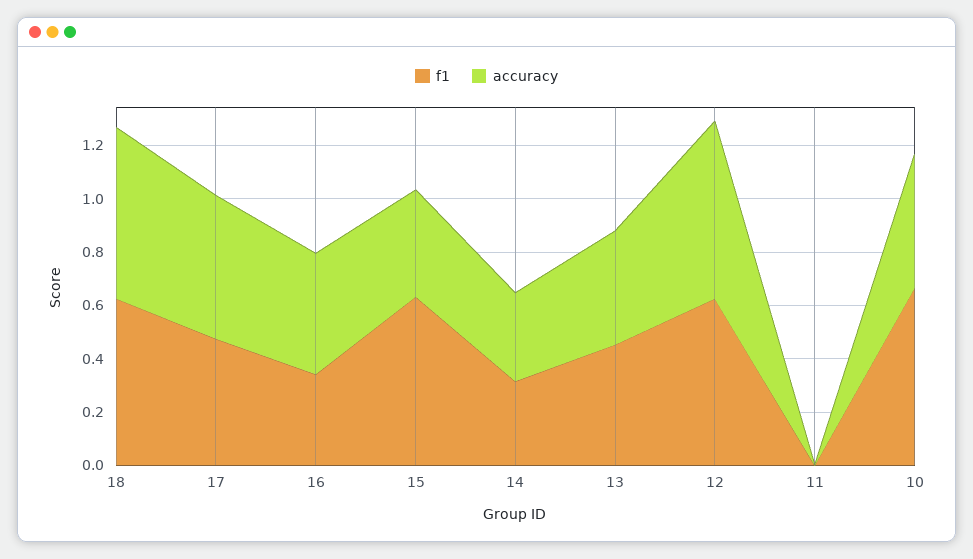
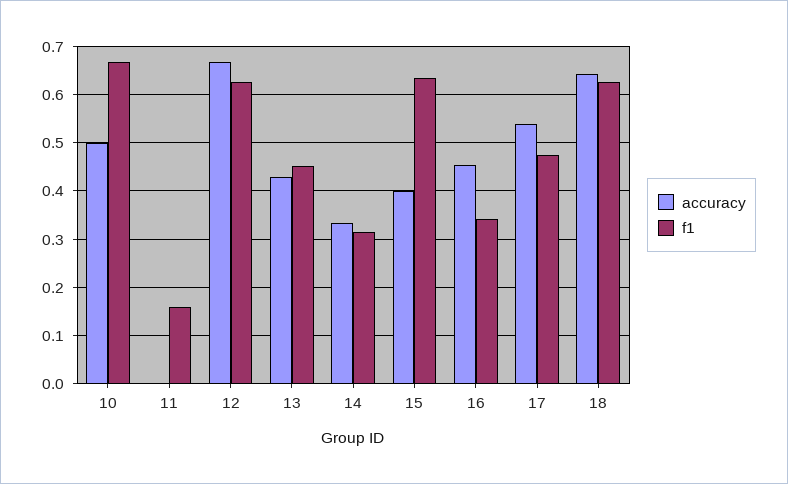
f1, 11: 0 -> 0.16

